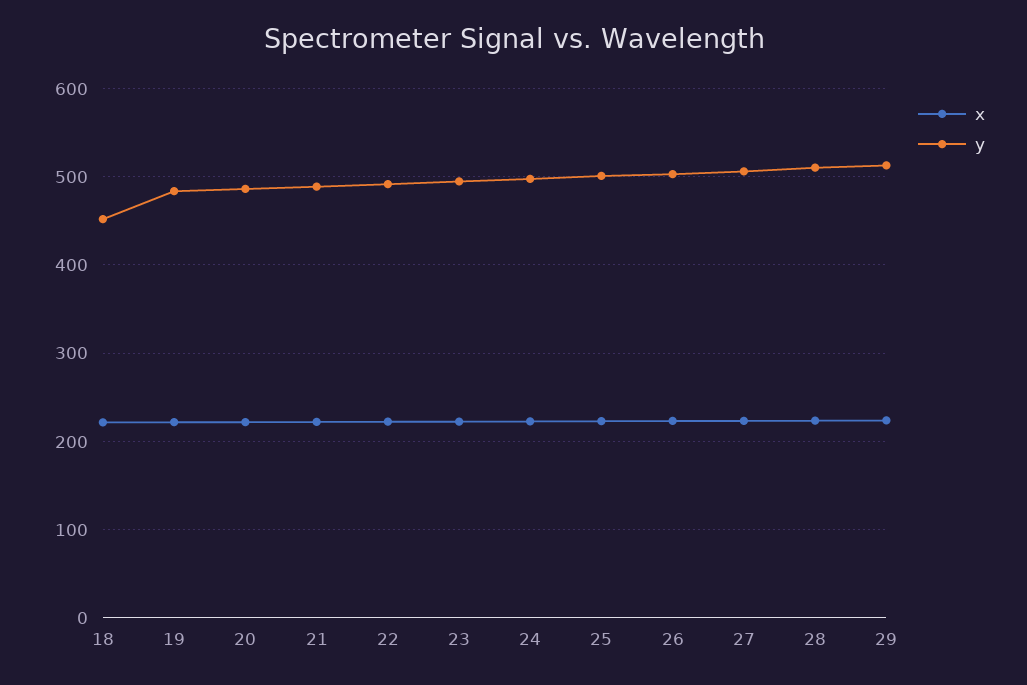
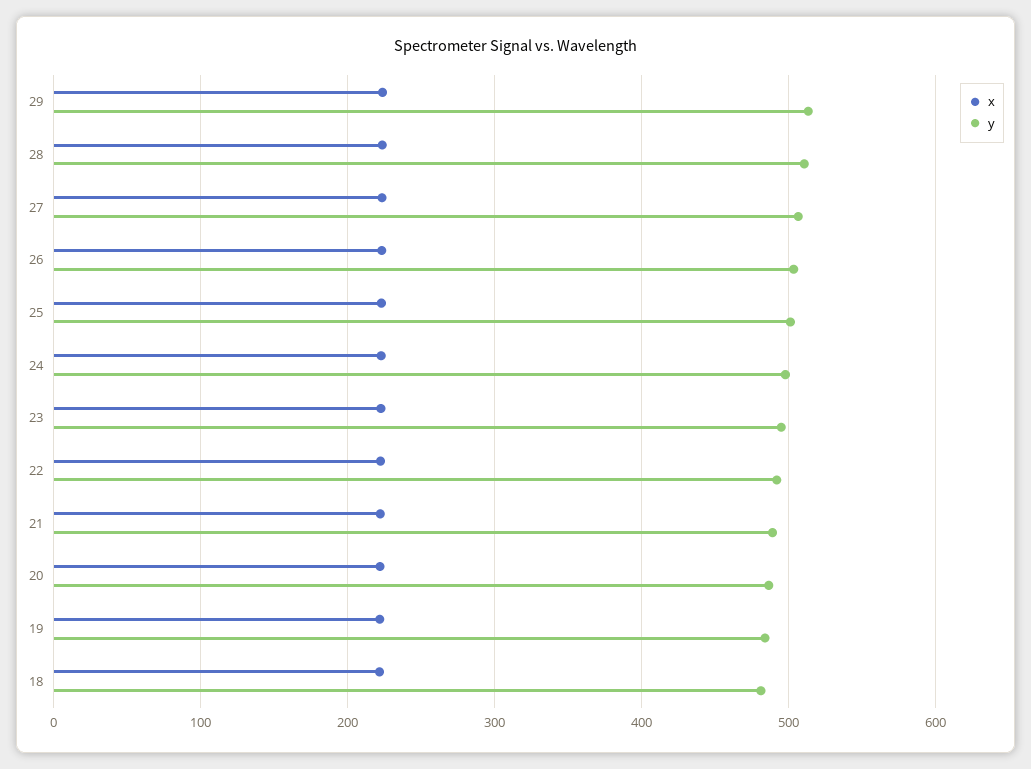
y, 18: 450 -> 480

